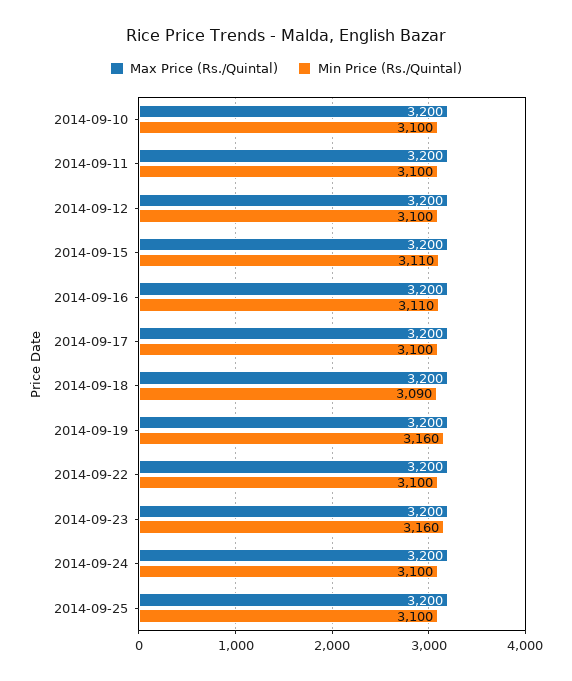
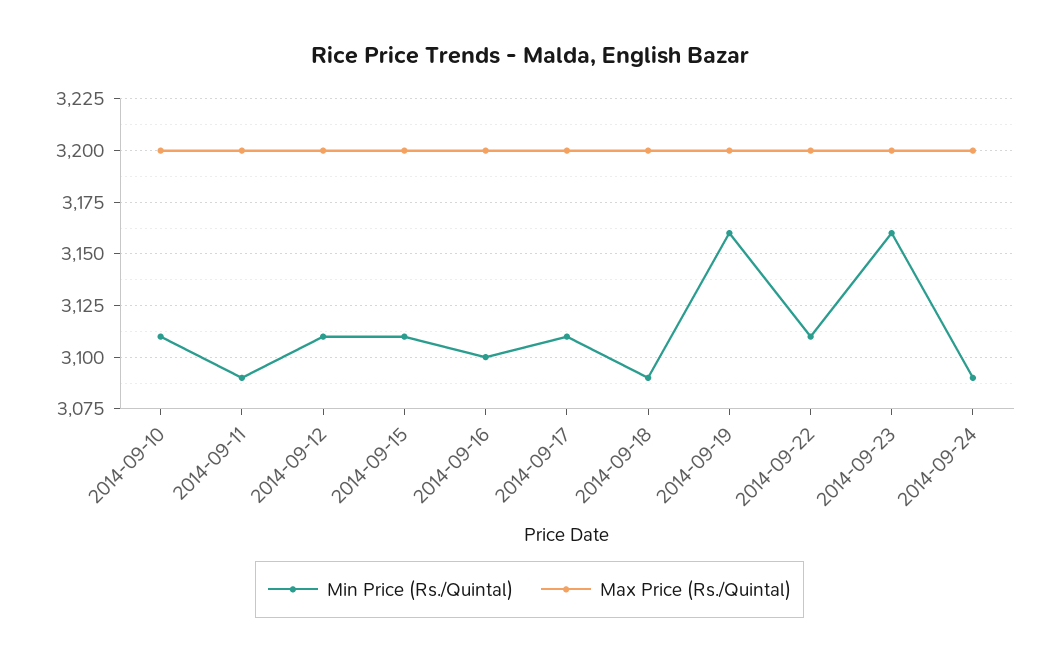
Min Price (Rs./Quintal), 2014-09-10: 3100 -> 3110
Min Price (Rs./Quintal), 2014-09-11: 3100 -> 3090
Min Price (Rs./Quintal), 2014-09-12: 3100 -> 3110
Min Price (Rs./Quintal), 2014-09-16: 3110 -> 3100
Min Price (Rs./Quintal), 2014-09-17: 3100 -> 3110
Min Price (Rs./Quintal), 2014-09-22: 3100 -> 3110
Min Price (Rs./Quintal), 2014-09-24: 3100 -> 3090
Max Price (Rs./Quintal), 2014-09-25: 3200 -> none
Min Price (Rs./Quintal), 2014-09-25: 3100 -> none

